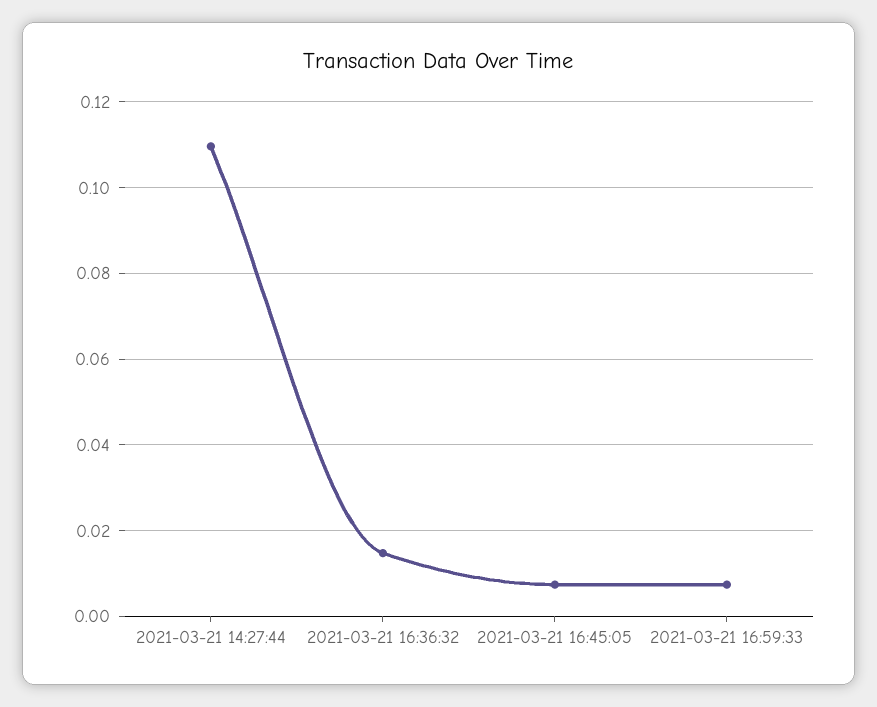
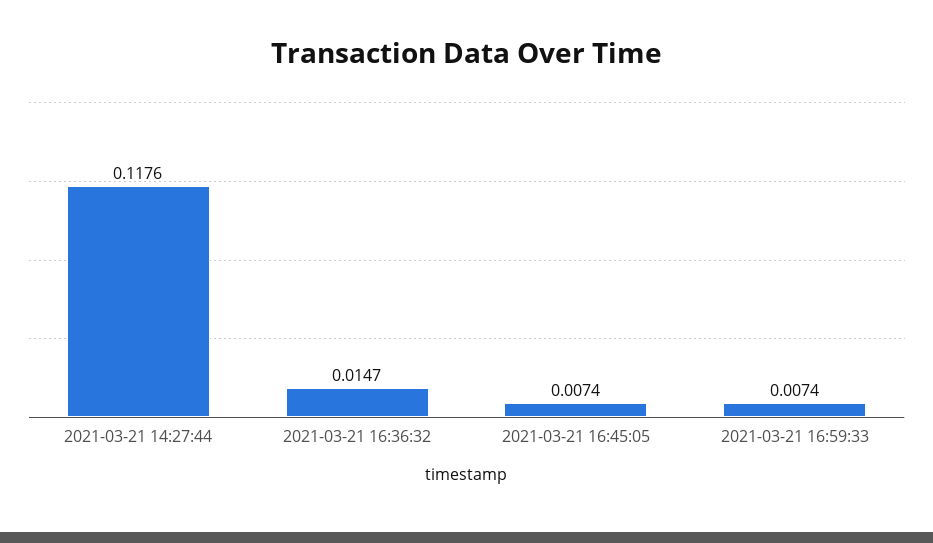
2021-03-21 14:27:44: 0.11 -> 0.1176

